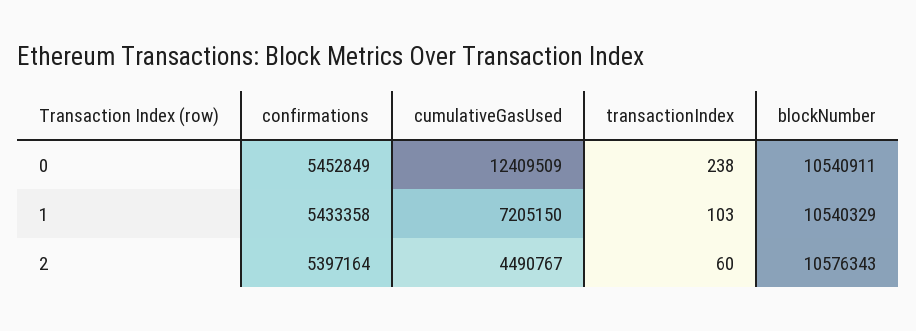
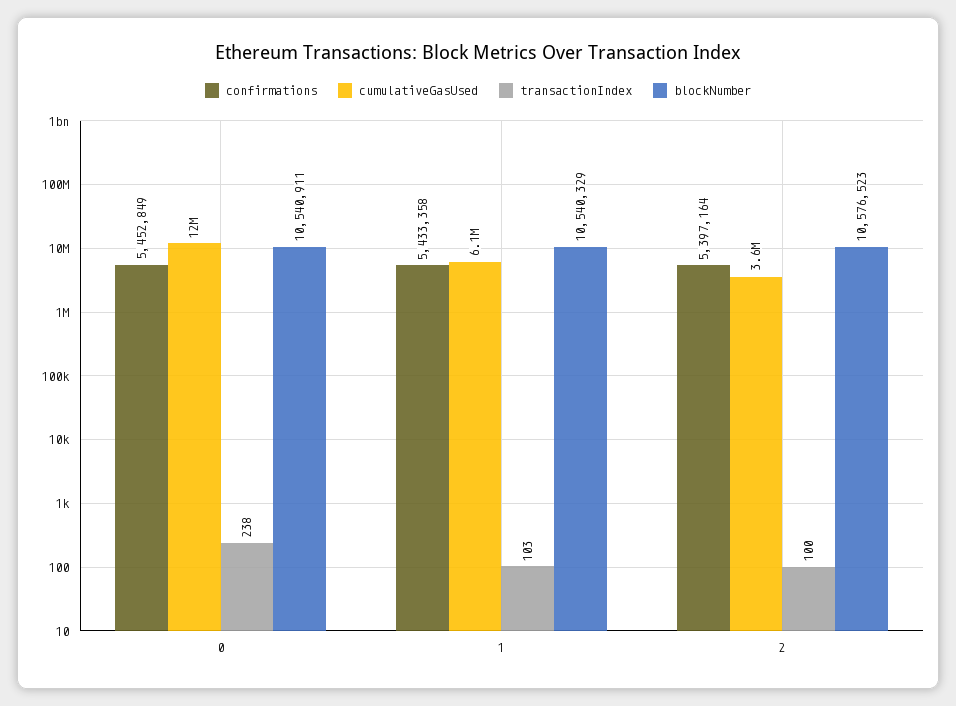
cumulativeGasUsed, 1: 7205150 -> 6100000
cumulativeGasUsed, 2: 4490767 -> 3600000
transactionIndex, 2: 60 -> 100
blockNumber, 2: 10576343 -> 10576523

